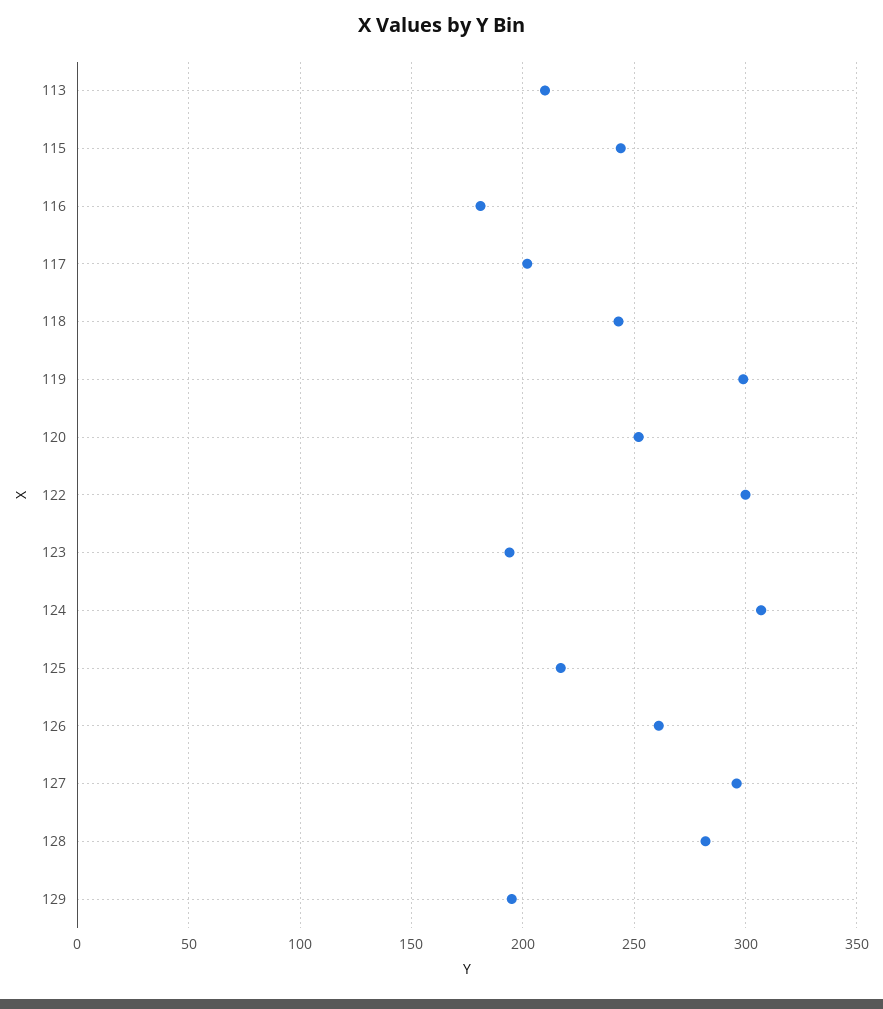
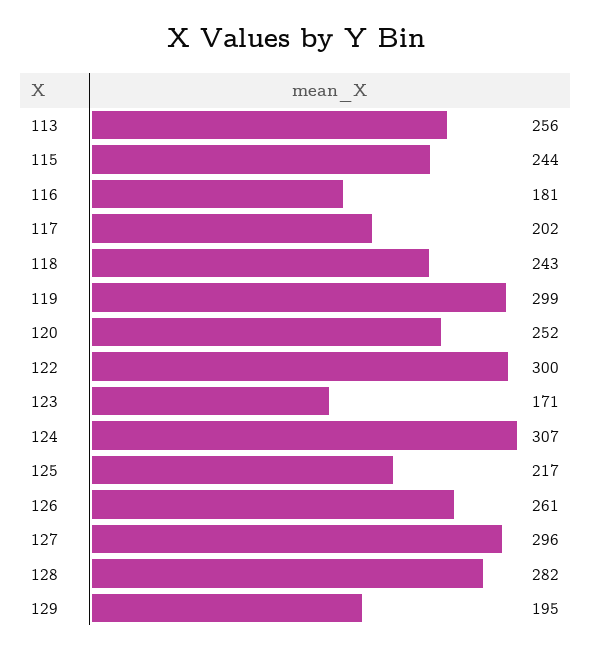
113: 210 -> 256
123: 195 -> 171

